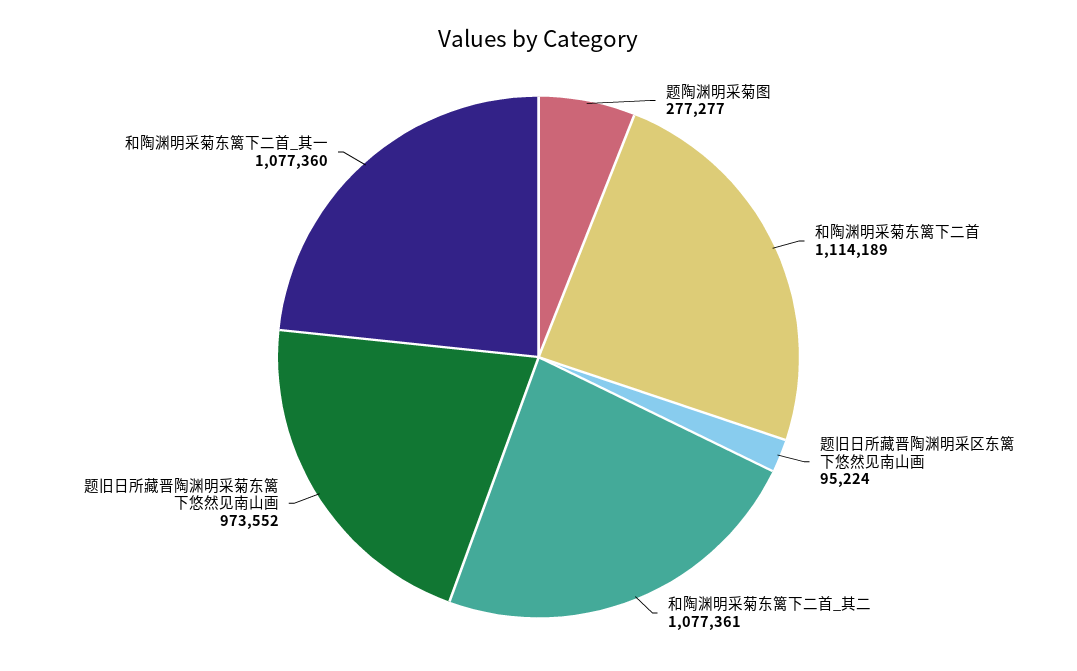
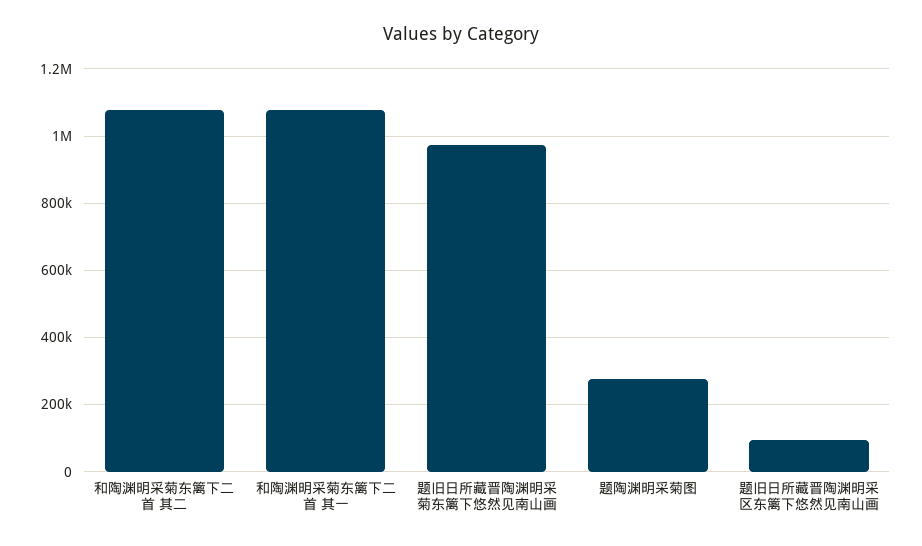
和陶渊明采菊东篱下二首: 1114189 -> none

